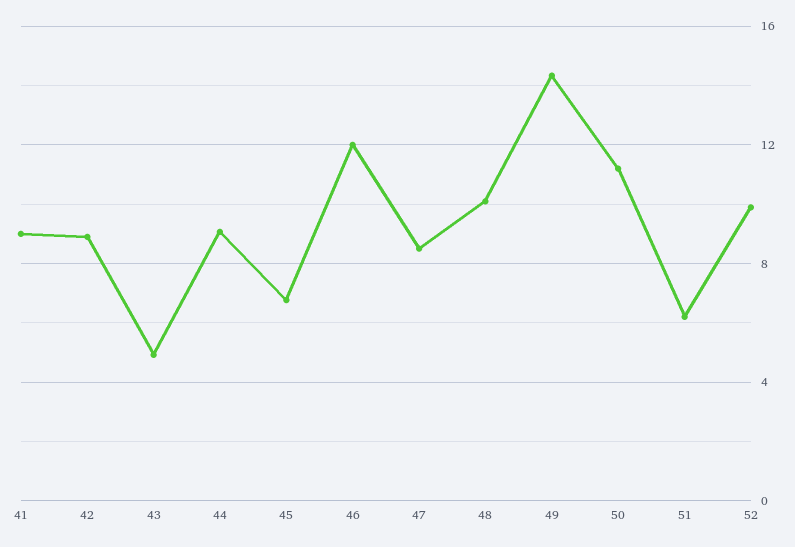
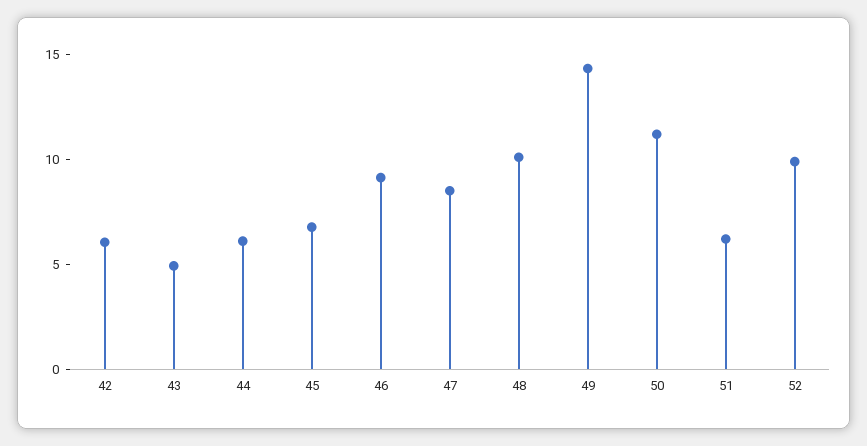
41: 9 -> none
42: 9 -> 6
44: 9 -> 6
46: 12 -> 9

